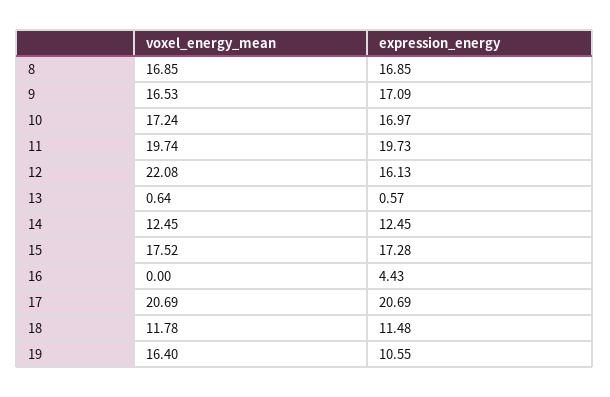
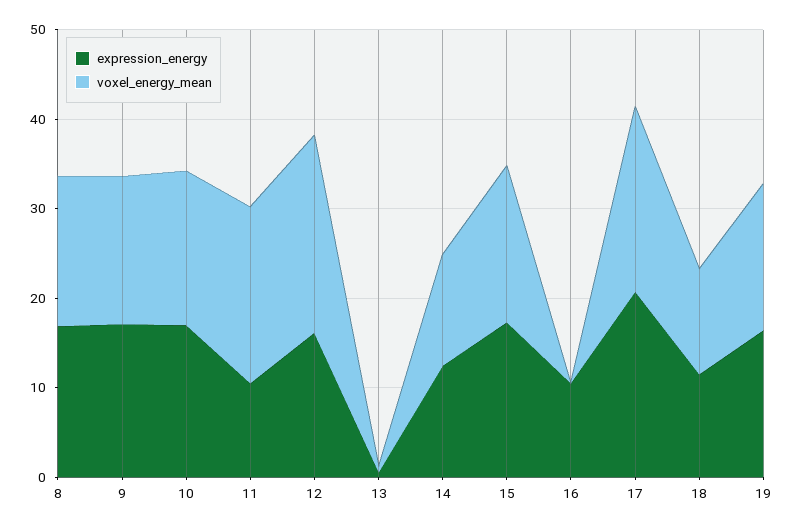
expression_energy, 11: 19.73 -> 10
expression_energy, 16: 4.43 -> 10
expression_energy, 19: 10.55 -> 16

